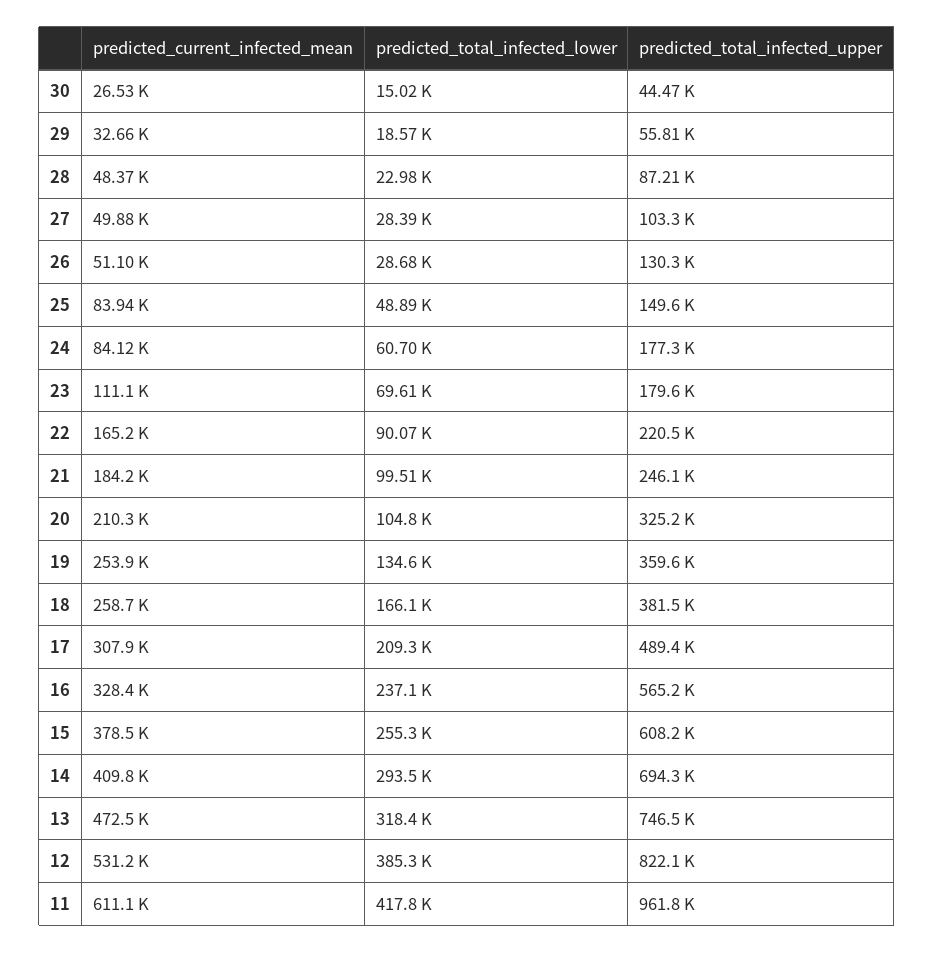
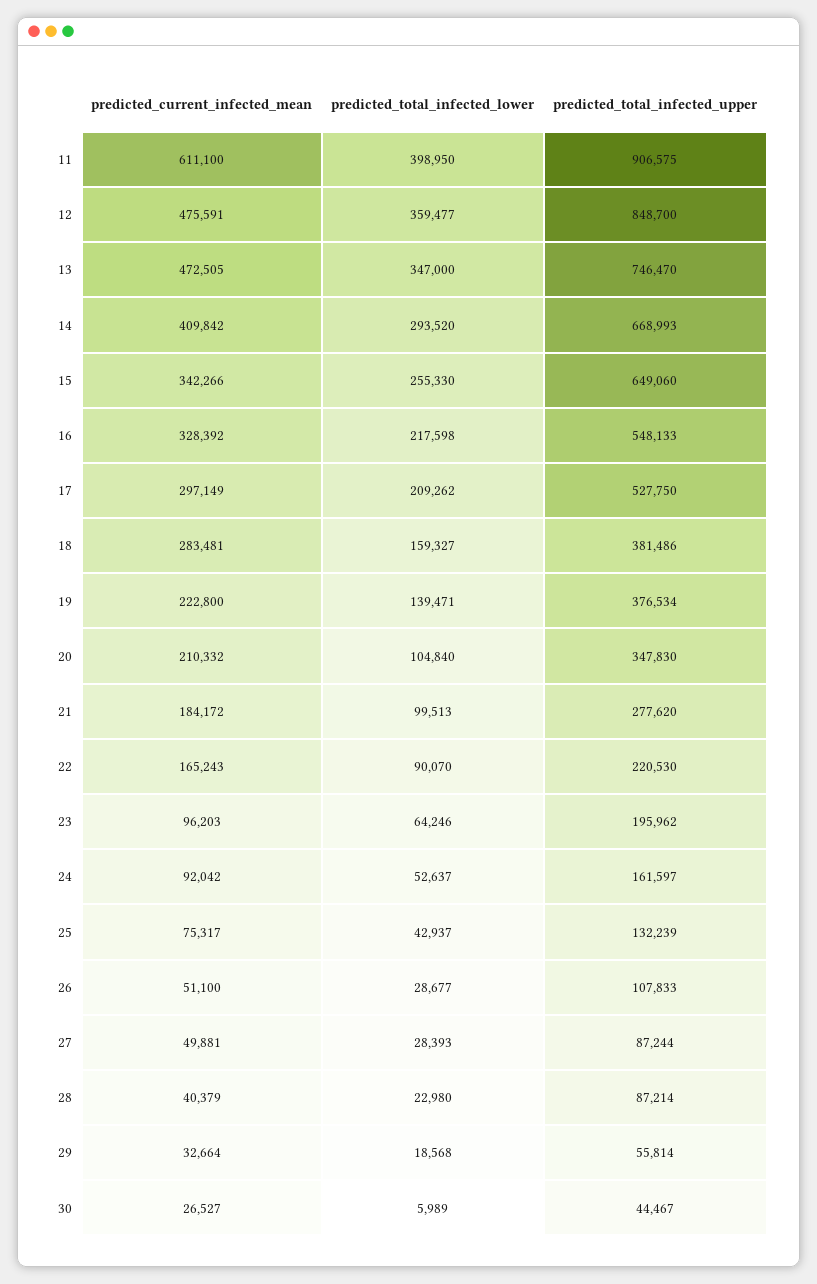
predicted_total_infected_lower, 30: 15020 -> 5989
predicted_current_infected_mean, 28: 48370 -> 40379
predicted_total_infected_upper, 27: 103300 -> 87244
predicted_total_infected_upper, 26: 130300 -> 107833
predicted_current_infected_mean, 25: 83940 -> 75317
predicted_total_infected_lower, 25: 48890 -> 42937
predicted_total_infected_upper, 25: 149600 -> 132239
predicted_current_infected_mean, 24: 84120 -> 92042
predicted_total_infected_lower, 24: 60700 -> 52637
predicted_total_infected_upper, 24: 177300 -> 161597
predicted_current_infected_mean, 23: 111100 -> 96203
predicted_total_infected_lower, 23: 69610 -> 64246
predicted_total_infected_upper, 23: 179600 -> 195962
predicted_total_infected_upper, 21: 246100 -> 277620
predicted_total_infected_upper, 20: 325200 -> 347830
predicted_current_infected_mean, 19: 253900 -> 222800
predicted_total_infected_lower, 19: 134600 -> 139471
predicted_total_infected_upper, 19: 359600 -> 376534
predicted_current_infected_mean, 18: 258700 -> 283481
predicted_total_infected_lower, 18: 166100 -> 159327
predicted_current_infected_mean, 17: 307900 -> 297149
predicted_total_infected_upper, 17: 489400 -> 527750
predicted_total_infected_lower, 16: 237100 -> 217598
predicted_total_infected_upper, 16: 565200 -> 548133
predicted_current_infected_mean, 15: 378500 -> 342266
predicted_total_infected_upper, 15: 608200 -> 649060
predicted_total_infected_upper, 14: 694300 -> 668993
predicted_total_infected_lower, 13: 318400 -> 347000
predicted_current_infected_mean, 12: 531200 -> 475591
predicted_total_infected_lower, 12: 385300 -> 359477
predicted_total_infected_upper, 12: 822100 -> 848700
predicted_total_infected_lower, 11: 417800 -> 398950
predicted_total_infected_upper, 11: 961800 -> 906575

